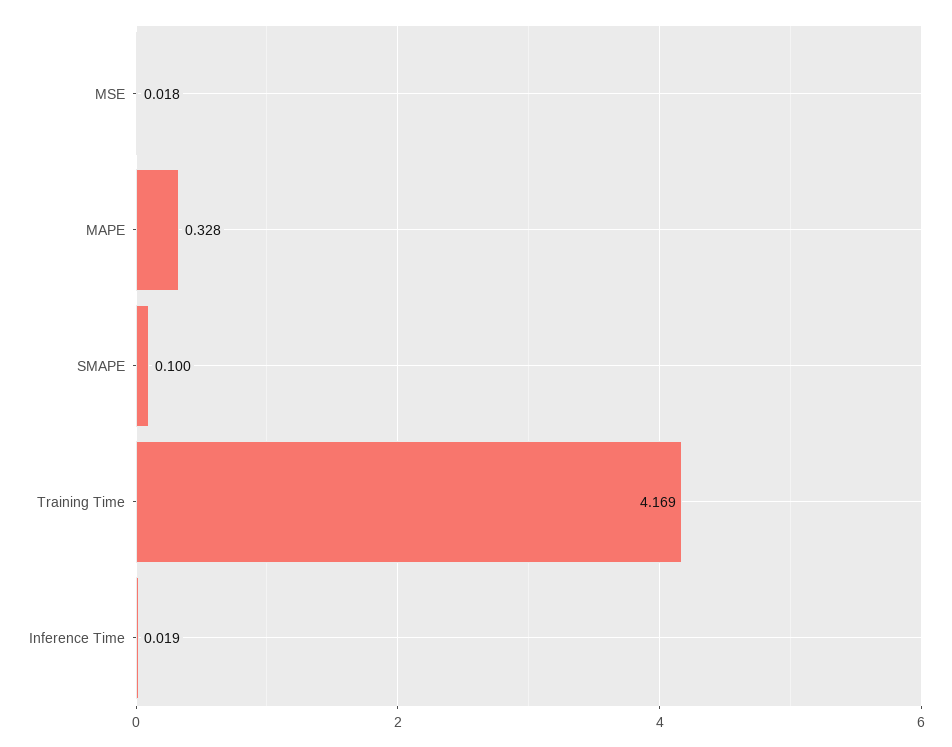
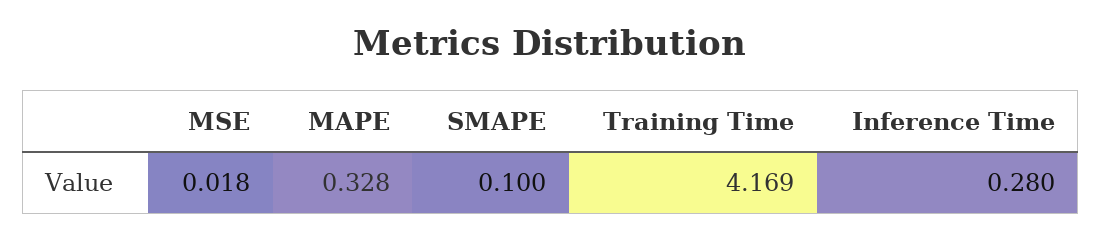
Inference Time: 0.019 -> 0.28

